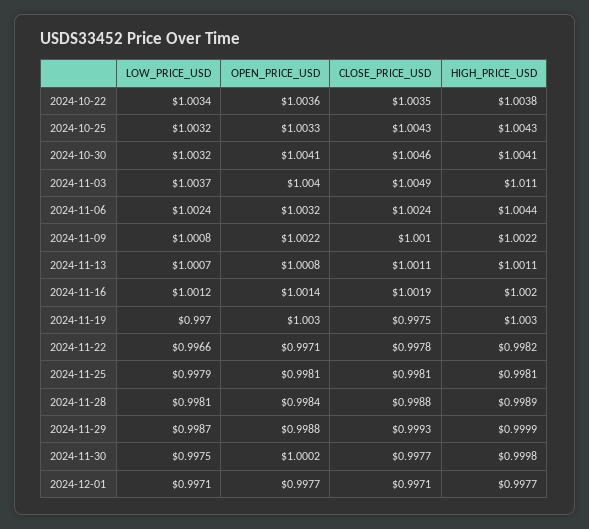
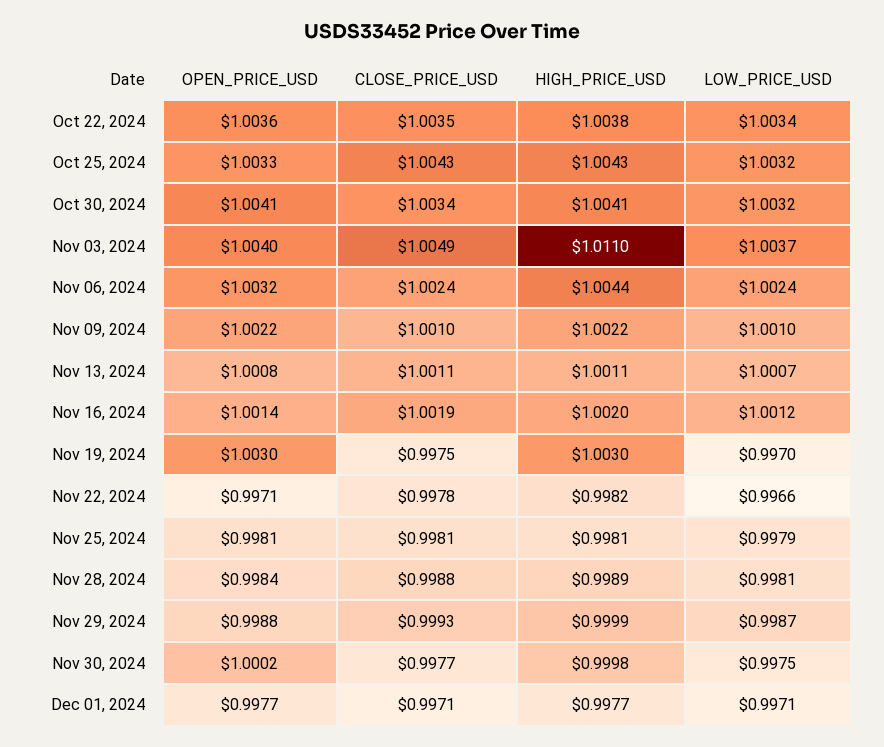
CLOSE_PRICE_USD, 2024-10-30: 1.0046 -> 1.0034
LOW_PRICE_USD, 2024-11-09: 1.0008 -> 1.001

